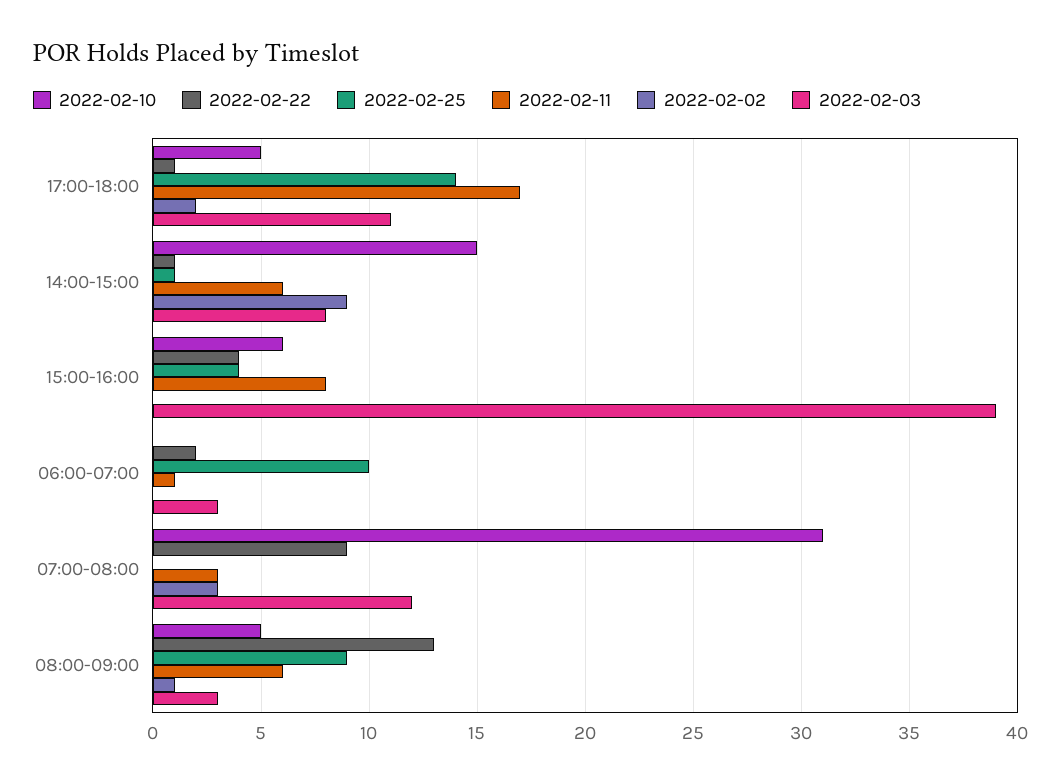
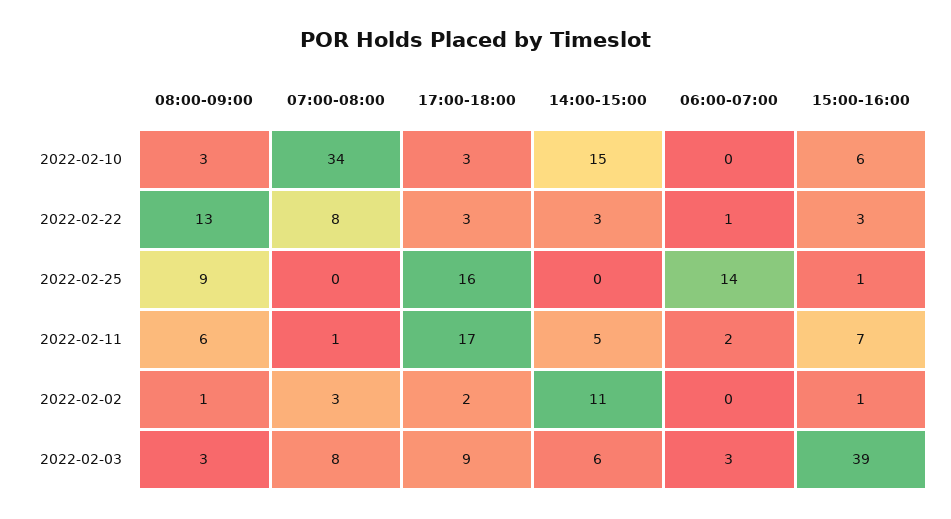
2022-02-10, 17:00-18:00: 5 -> 3
2022-02-22, 17:00-18:00: 1 -> 3
2022-02-25, 17:00-18:00: 14 -> 16
2022-02-03, 17:00-18:00: 11 -> 9
2022-02-22, 14:00-15:00: 1 -> 3
2022-02-25, 14:00-15:00: 1 -> 0
2022-02-11, 14:00-15:00: 6 -> 5
2022-02-02, 14:00-15:00: 9 -> 11
2022-02-03, 14:00-15:00: 8 -> 6
2022-02-22, 15:00-16:00: 4 -> 3
2022-02-25, 15:00-16:00: 4 -> 1
2022-02-11, 15:00-16:00: 8 -> 7
2022-02-02, 15:00-16:00: 0 -> 1
2022-02-22, 06:00-07:00: 2 -> 1
2022-02-25, 06:00-07:00: 10 -> 14
2022-02-11, 06:00-07:00: 1 -> 2
2022-02-10, 07:00-08:00: 31 -> 34
2022-02-22, 07:00-08:00: 9 -> 8
2022-02-11, 07:00-08:00: 3 -> 1
2022-02-03, 07:00-08:00: 12 -> 8
2022-02-10, 08:00-09:00: 5 -> 3

